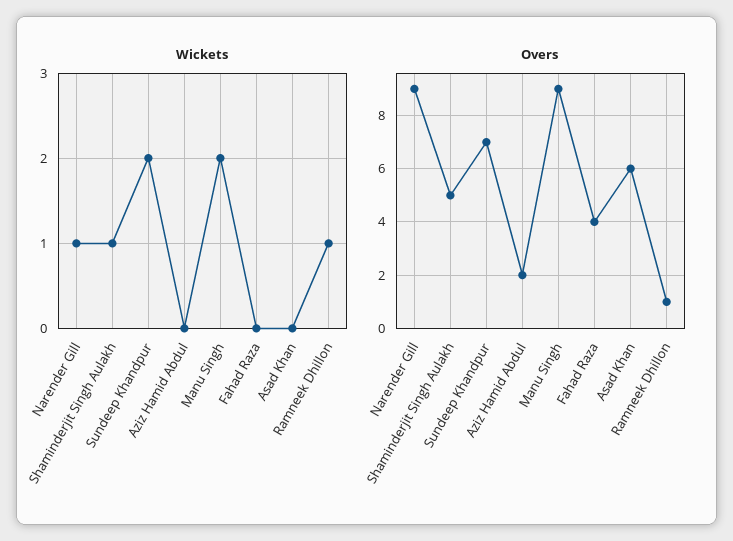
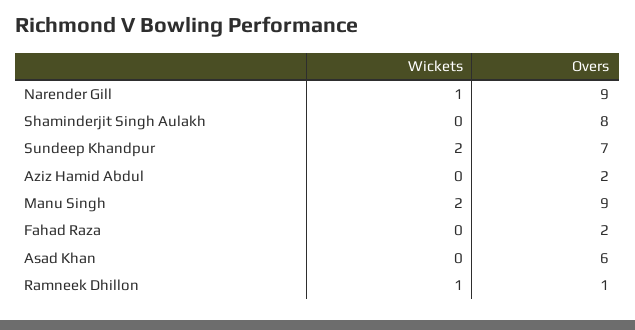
Wickets, Shaminderjit Singh Aulakh: 1 -> 0
Overs, Shaminderjit Singh Aulakh: 5 -> 8
Overs, Fahad Raza: 4 -> 2

